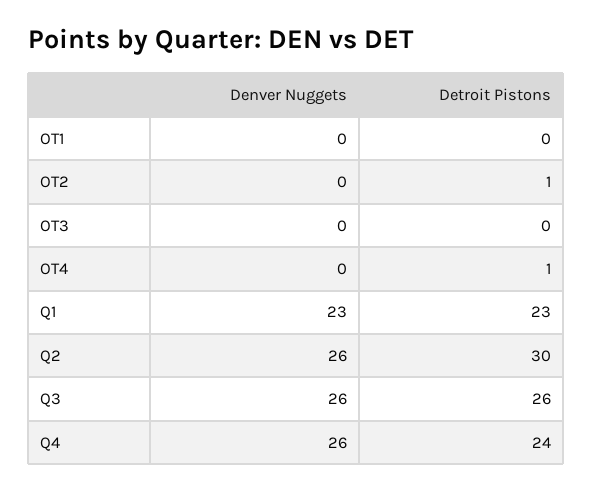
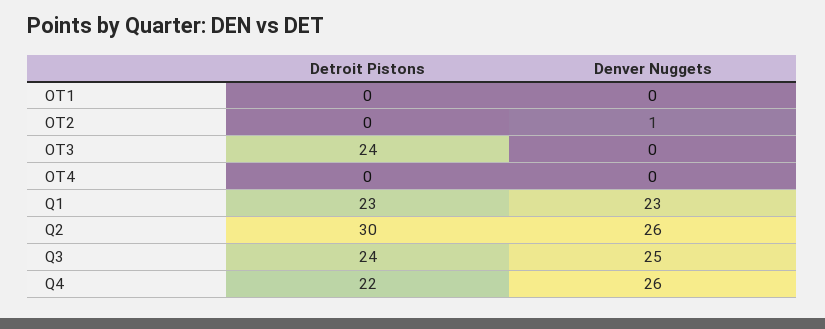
Denver Nuggets, OT2: 0 -> 1
Detroit Pistons, OT2: 1 -> 0
Detroit Pistons, OT3: 0 -> 24
Detroit Pistons, OT4: 1 -> 0
Denver Nuggets, Q3: 26 -> 25
Detroit Pistons, Q3: 26 -> 24
Detroit Pistons, Q4: 24 -> 22

